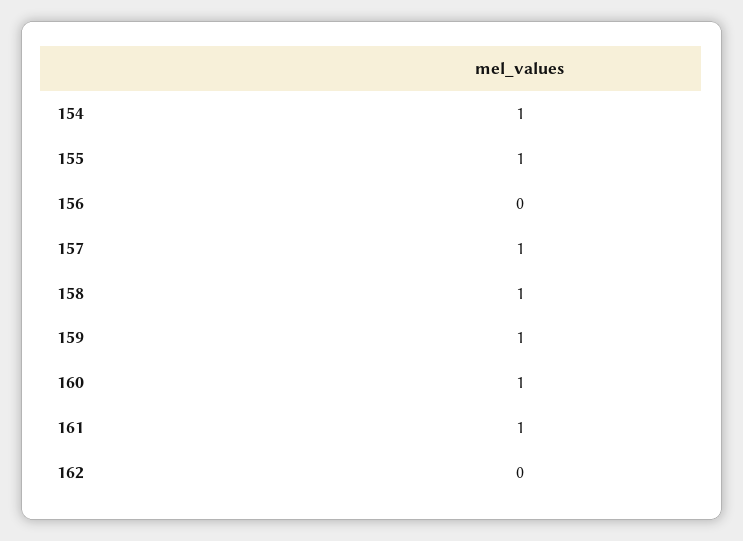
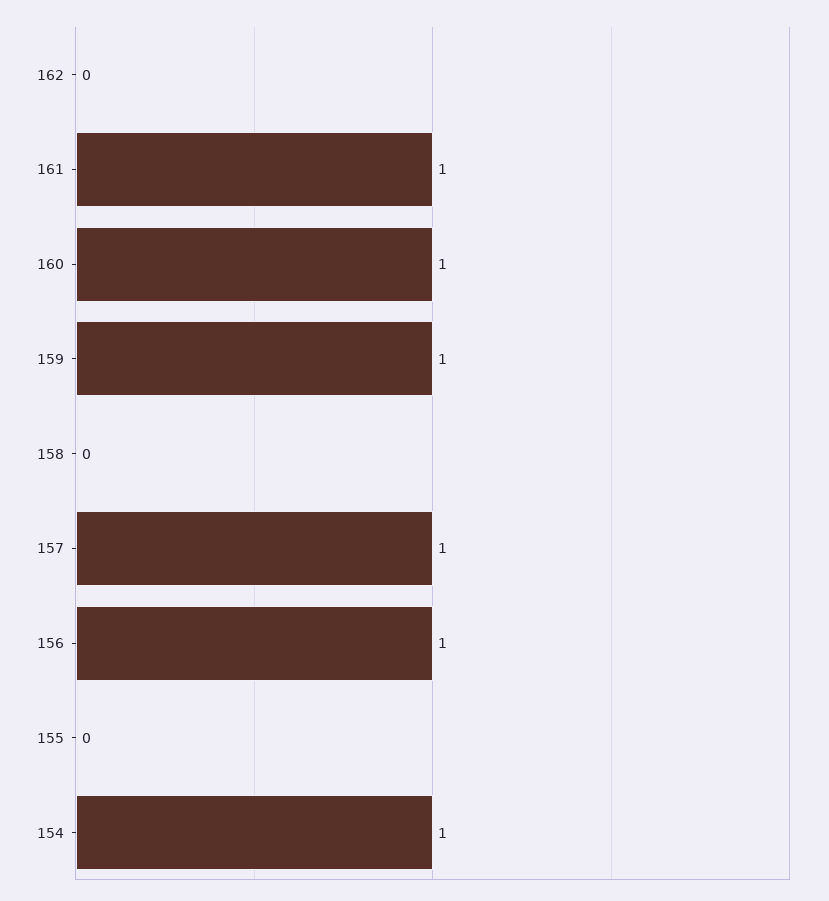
155: 1 -> 0
156: 0 -> 1
158: 1 -> 0

